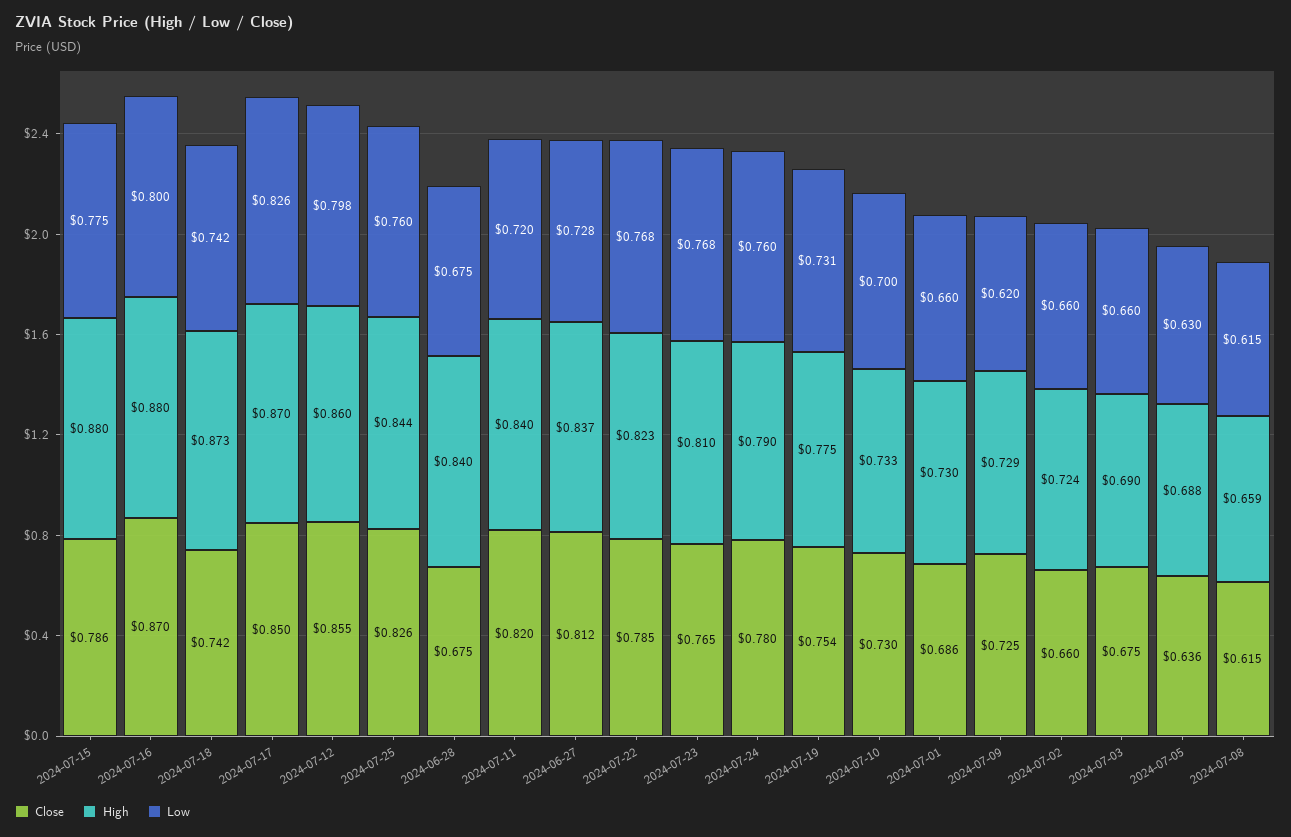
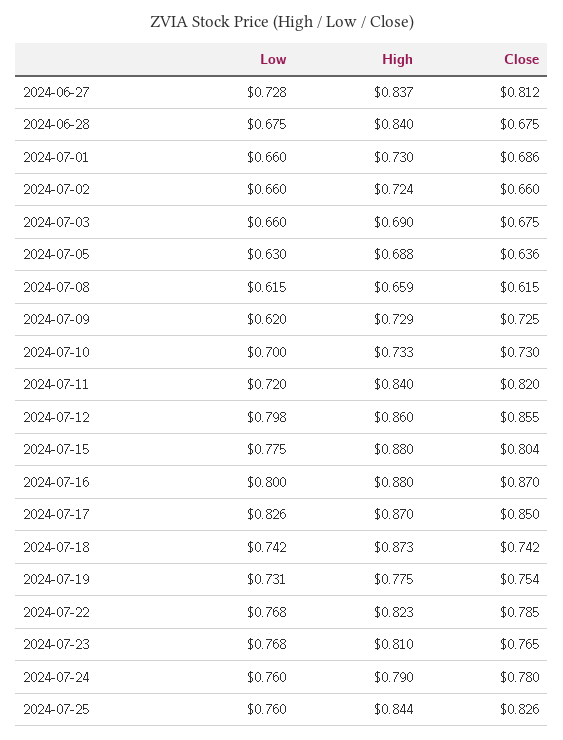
Close, 2024-07-15: 0.786 -> 0.804

